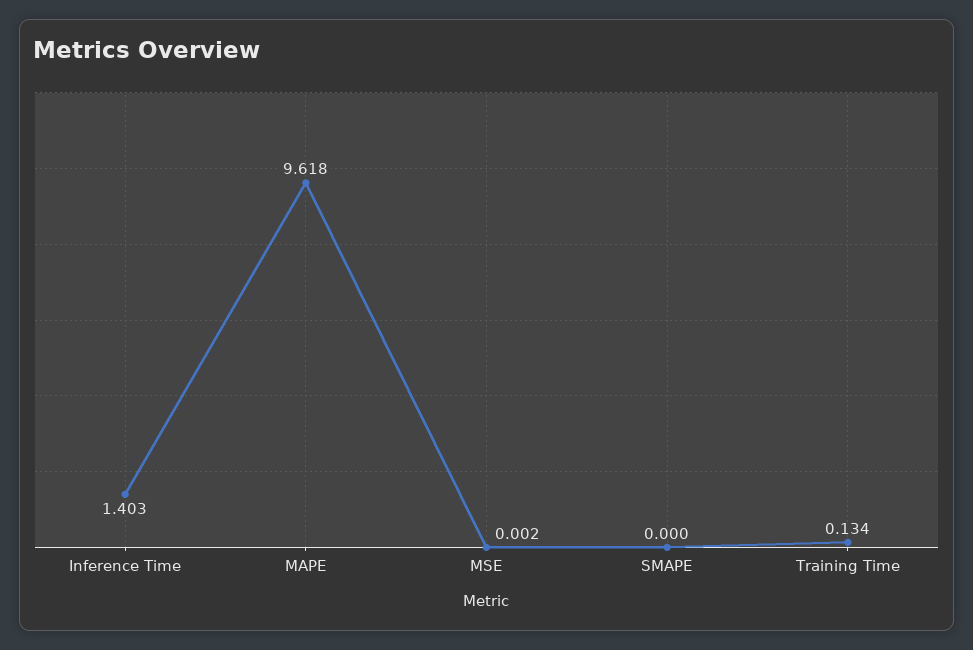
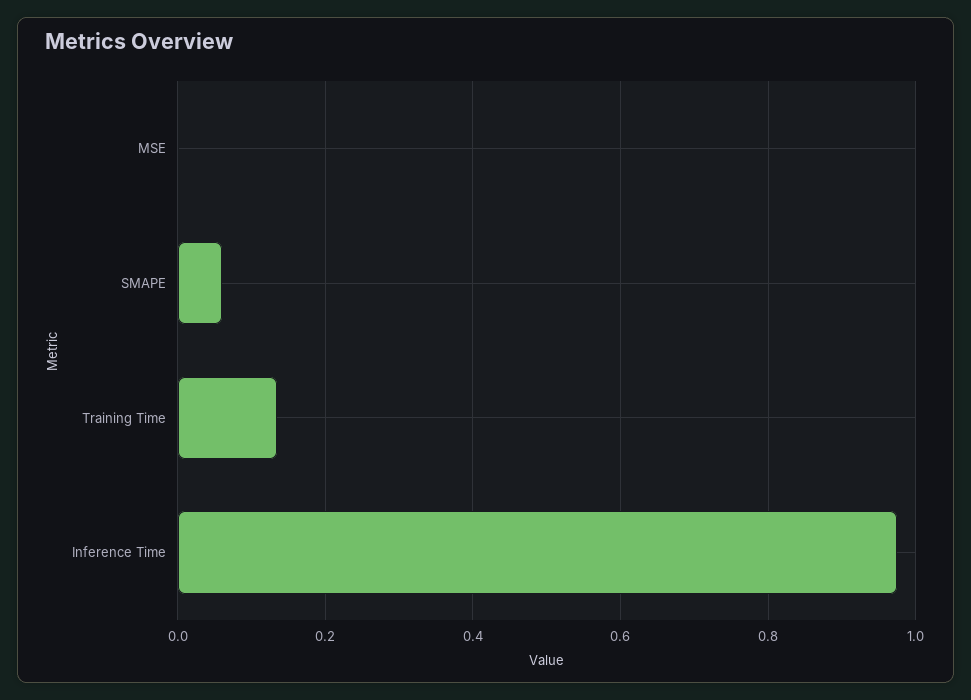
Inference Time: 1.403 -> 0.98
MAPE: 9.618 -> none
SMAPE: 0 -> 0.06

